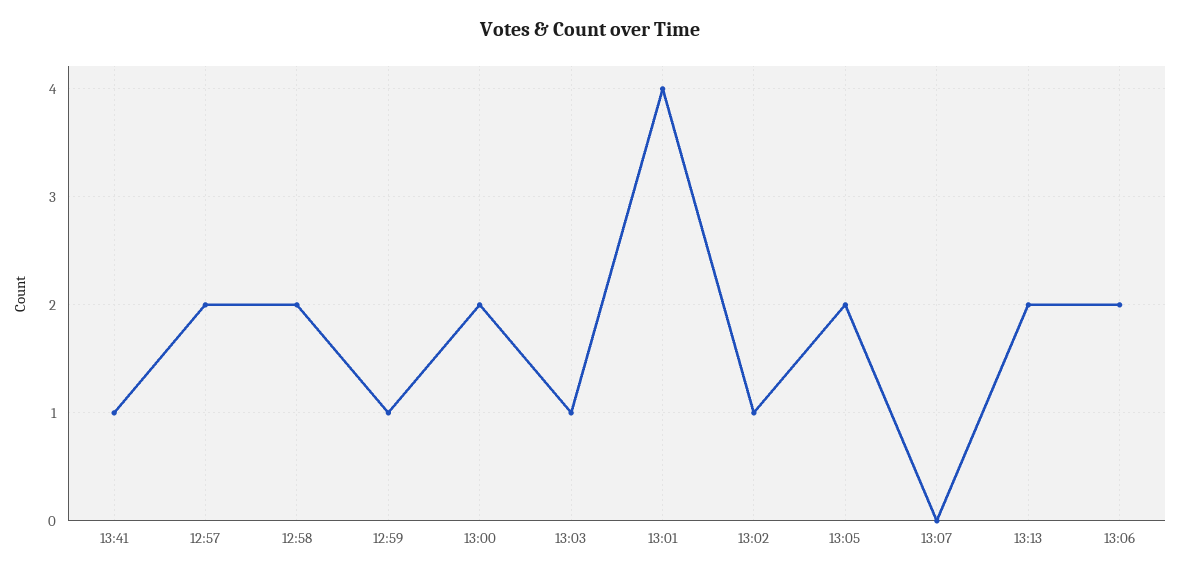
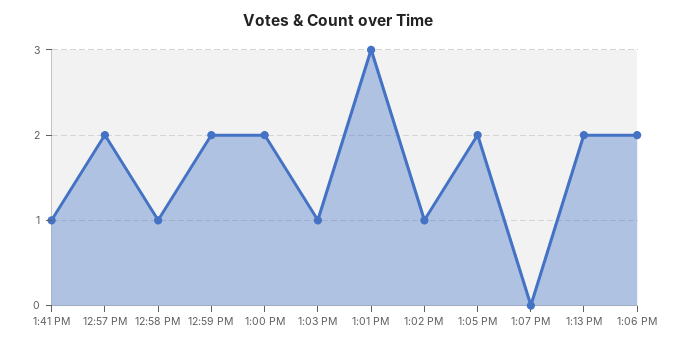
12:58: 2 -> 1
12:59: 1 -> 2
13:01: 4 -> 3

